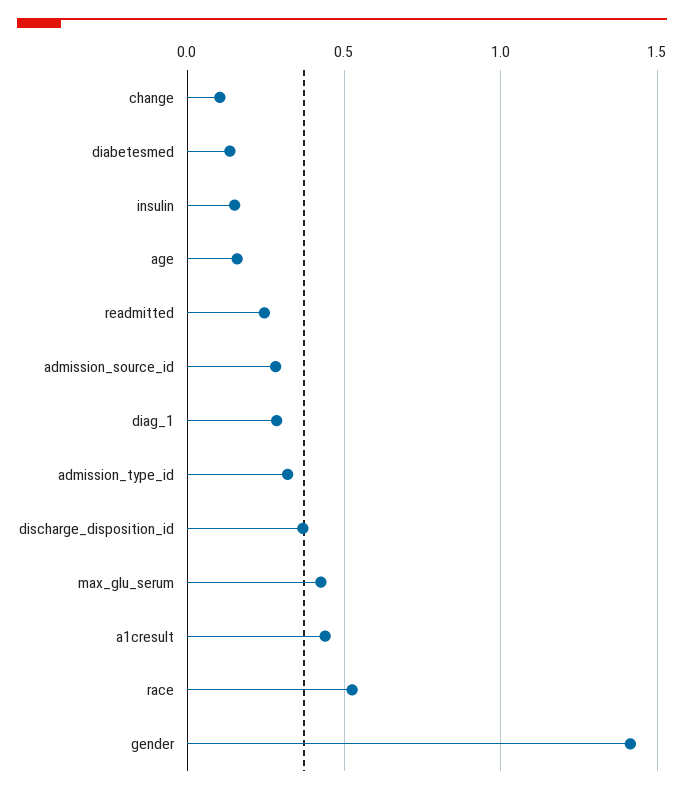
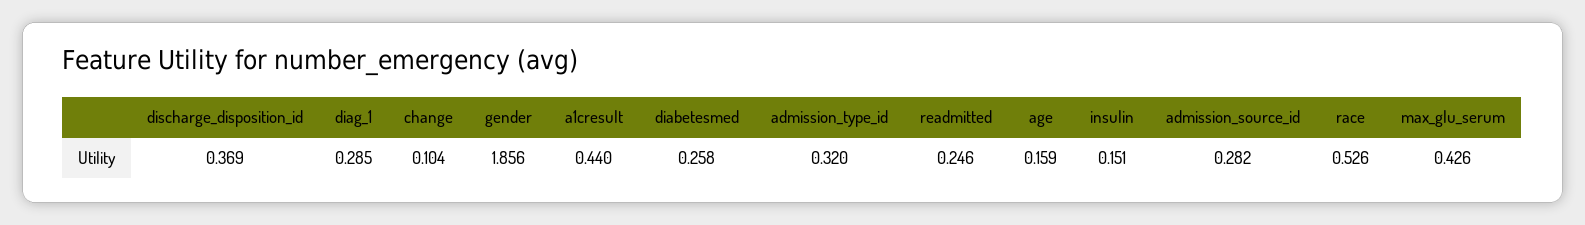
diabetesmed: 0.15 -> 0.258
gender: 1.4 -> 1.856

